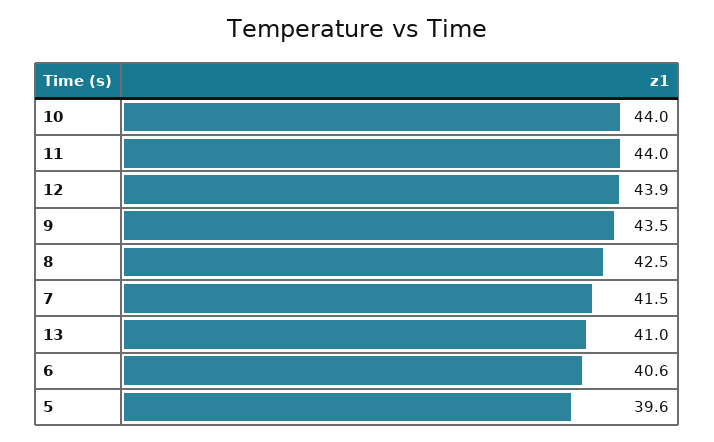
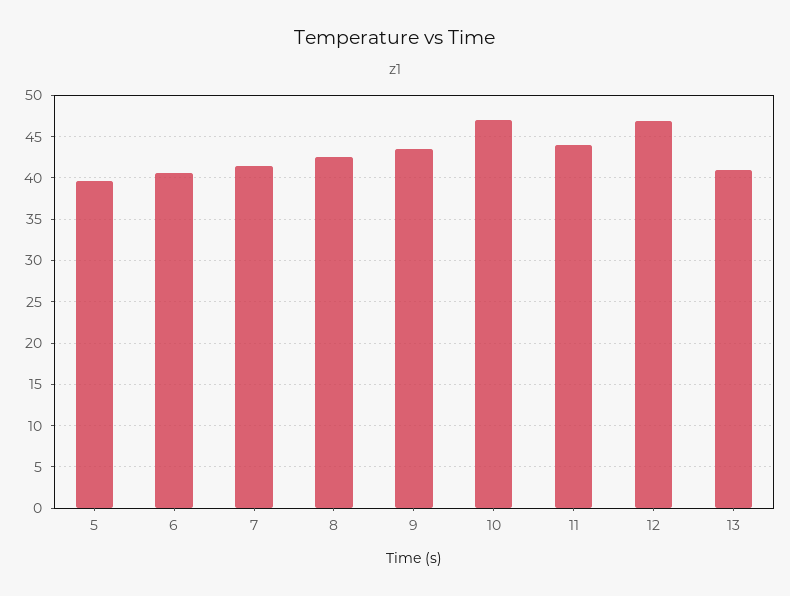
10: 44 -> 47
12: 43.9 -> 47

